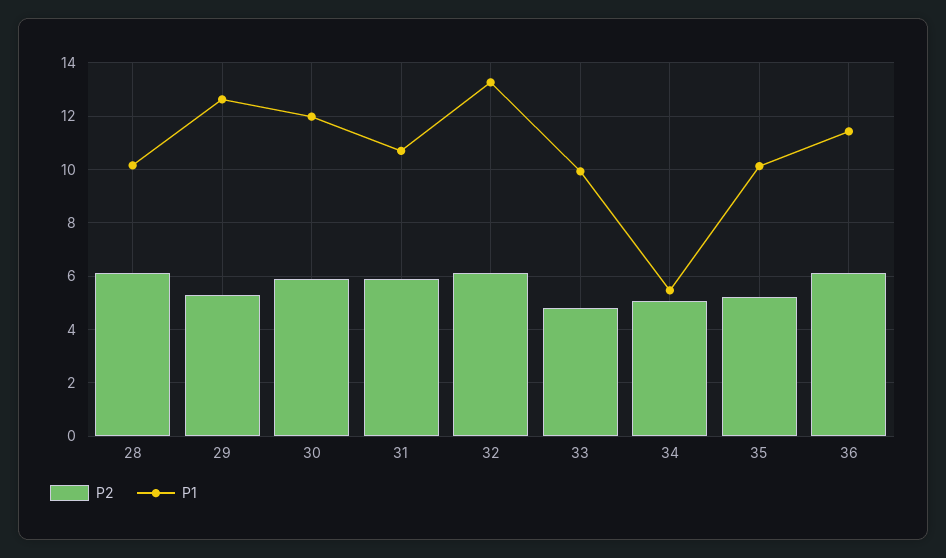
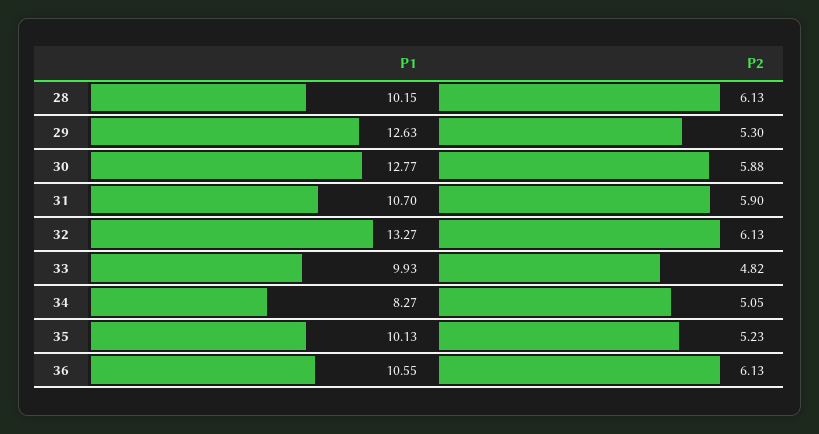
P1, 30: 12 -> 12.77
P1, 34: 5.5 -> 8.27
P1, 36: 11.5 -> 10.55

